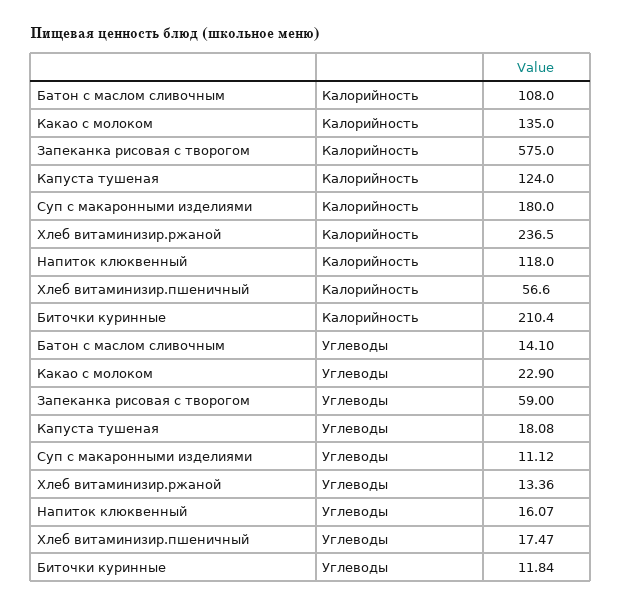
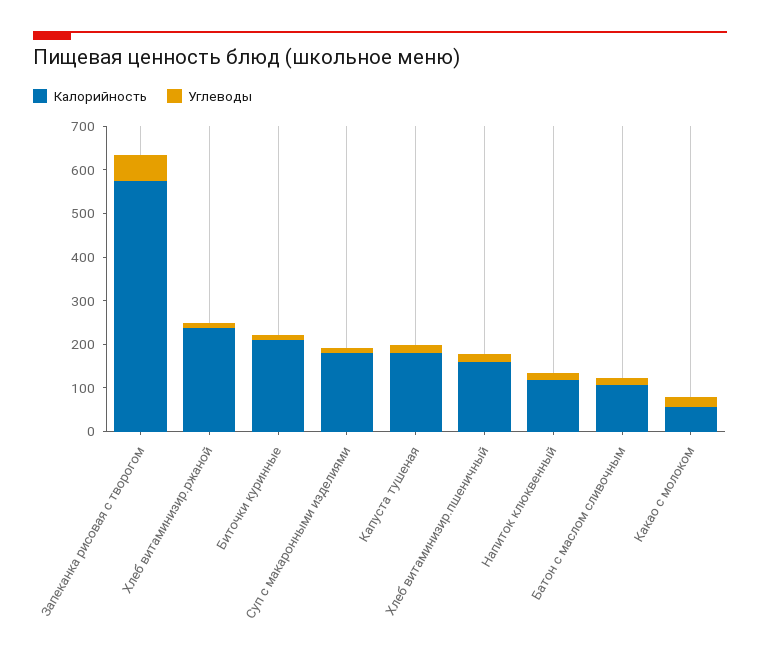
Калорийность, Какао с молоком: 135 -> 60
Калорийность, Капуста тушеная: 124 -> 180
Калорийность, Хлеб витаминизир.пшеничный: 56.6 -> 160

